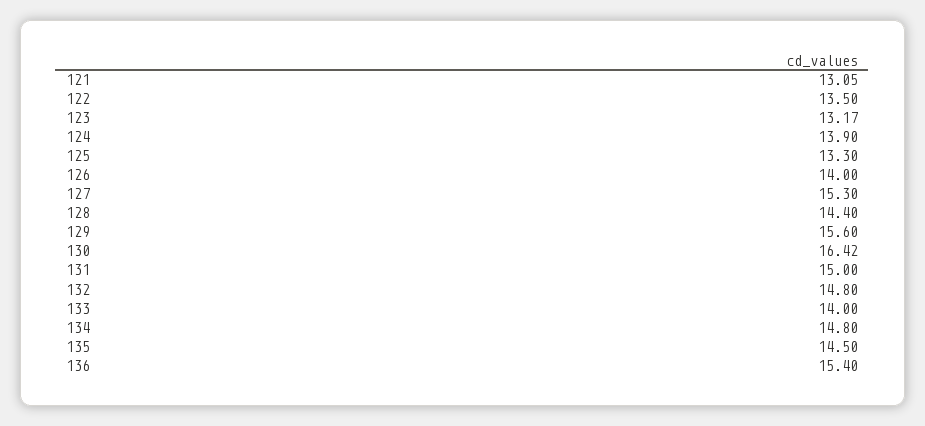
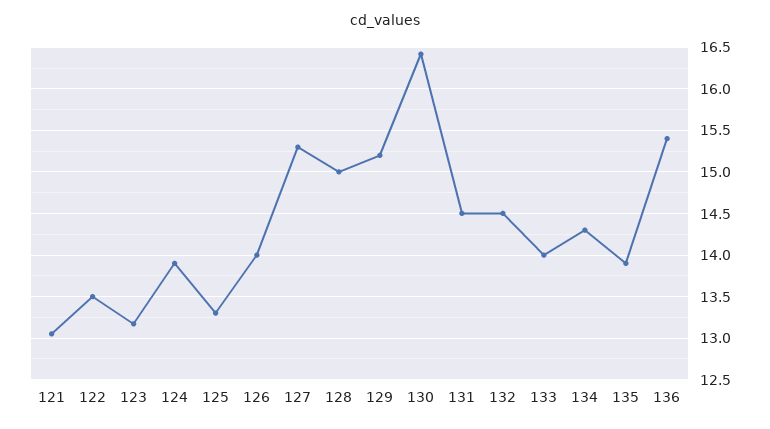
128: 14.4 -> 15
129: 15.6 -> 15.2
131: 15 -> 14.5
132: 14.8 -> 14.5
134: 14.8 -> 14.3
135: 14.5 -> 13.9

